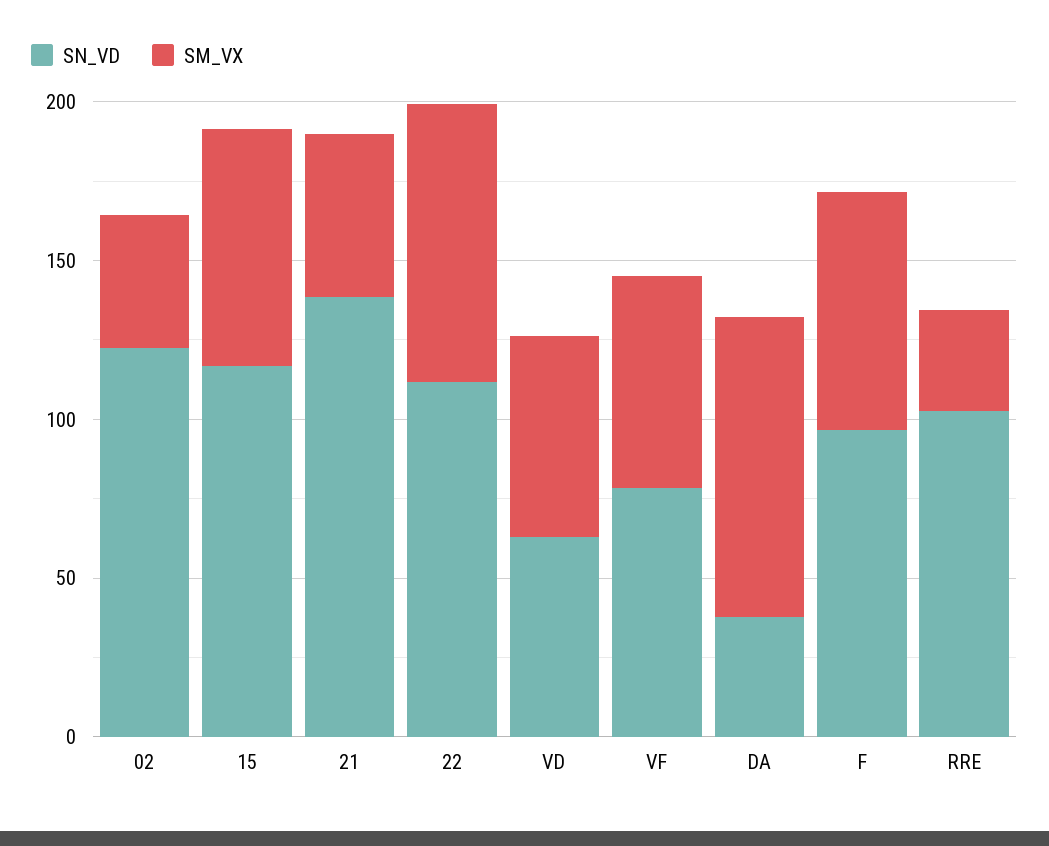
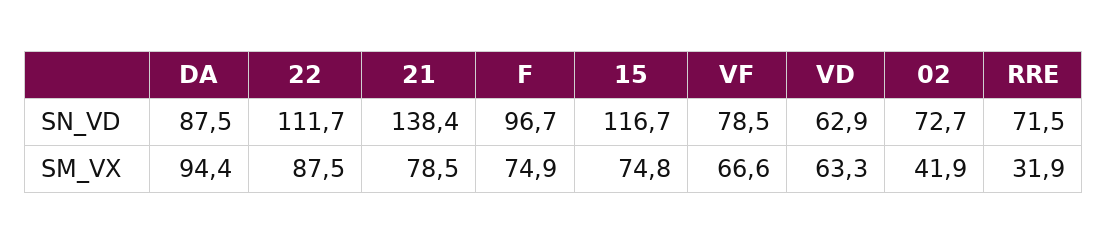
SN_VD, 02: 120 -> 72.7
SM_VX, 21: 50 -> 78.5
SN_VD, DA: 40 -> 87.5
SN_VD, RRE: 100 -> 71.5

